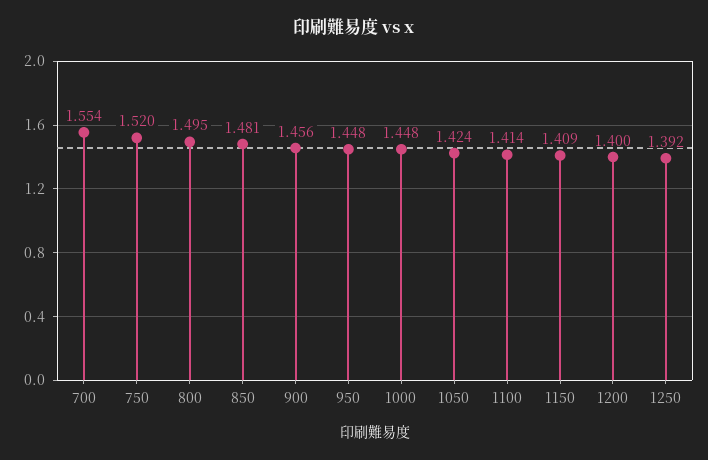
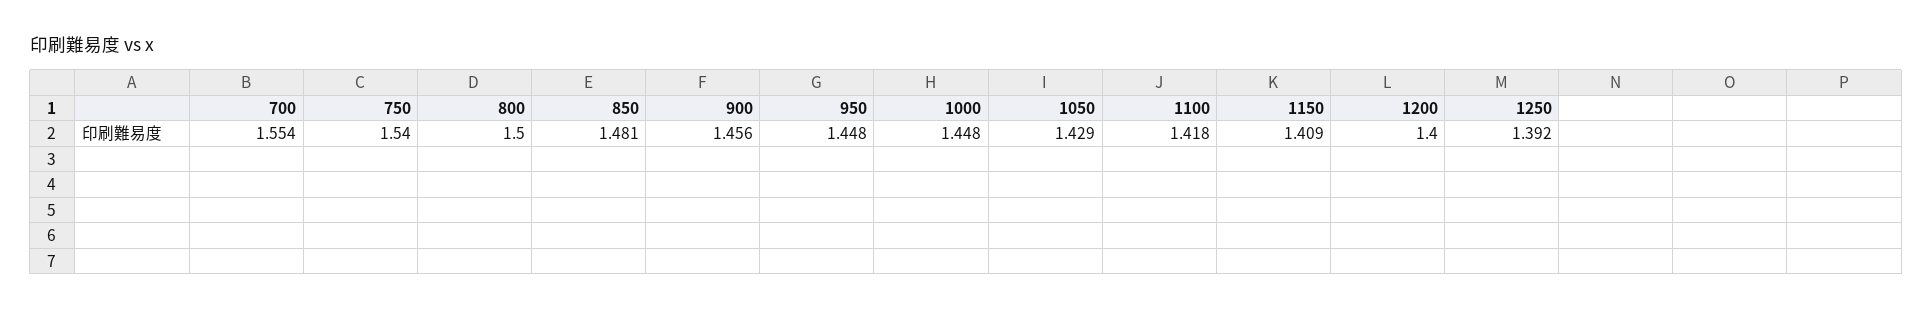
750: 1.52 -> 1.54
800: 1.495 -> 1.5
1050: 1.424 -> 1.429
1100: 1.414 -> 1.418

